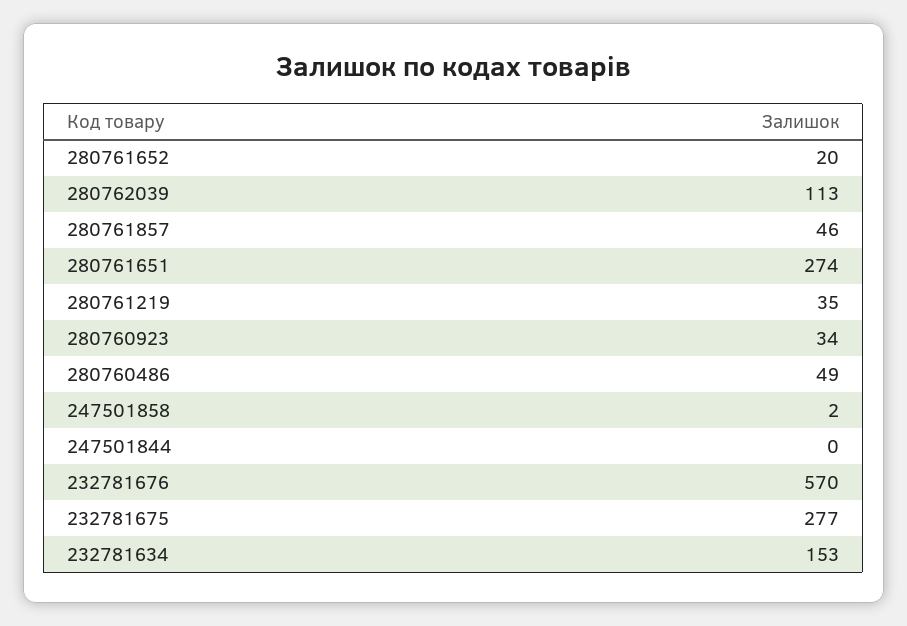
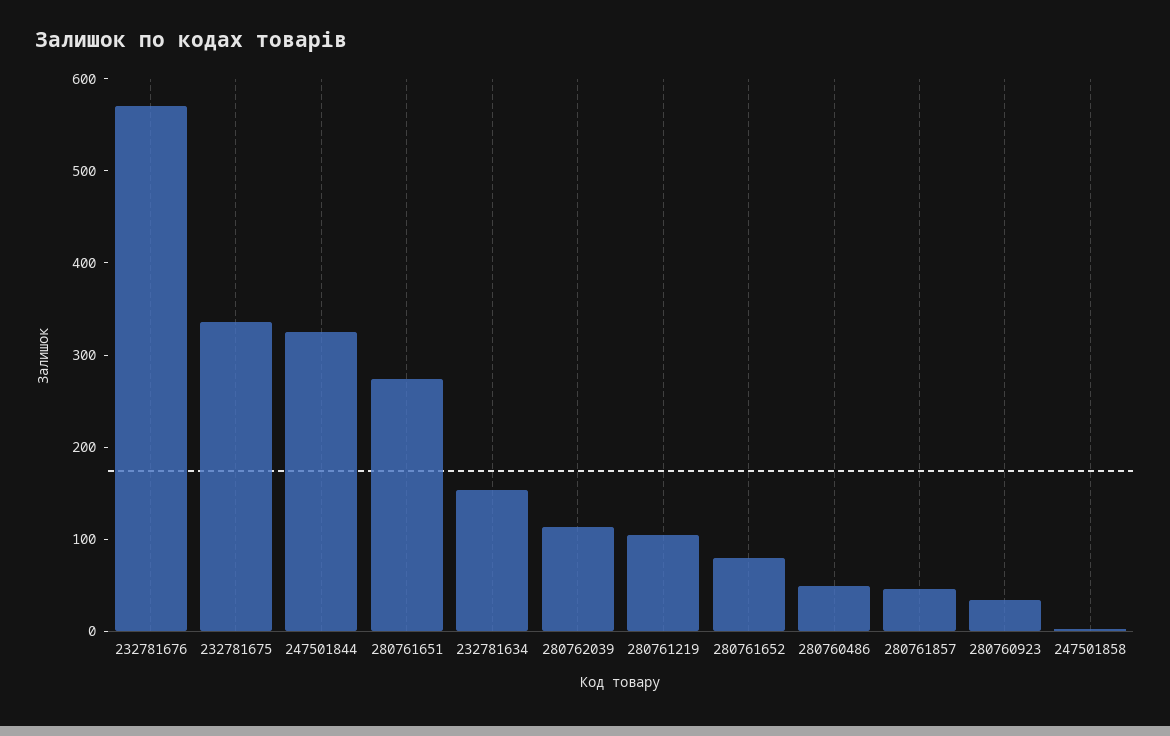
280761652: 20 -> 80
280761219: 35 -> 100
247501844: 0 -> 320
232781675: 277 -> 340

